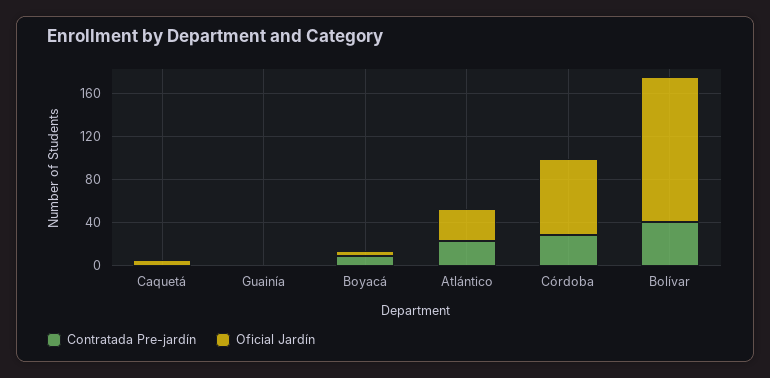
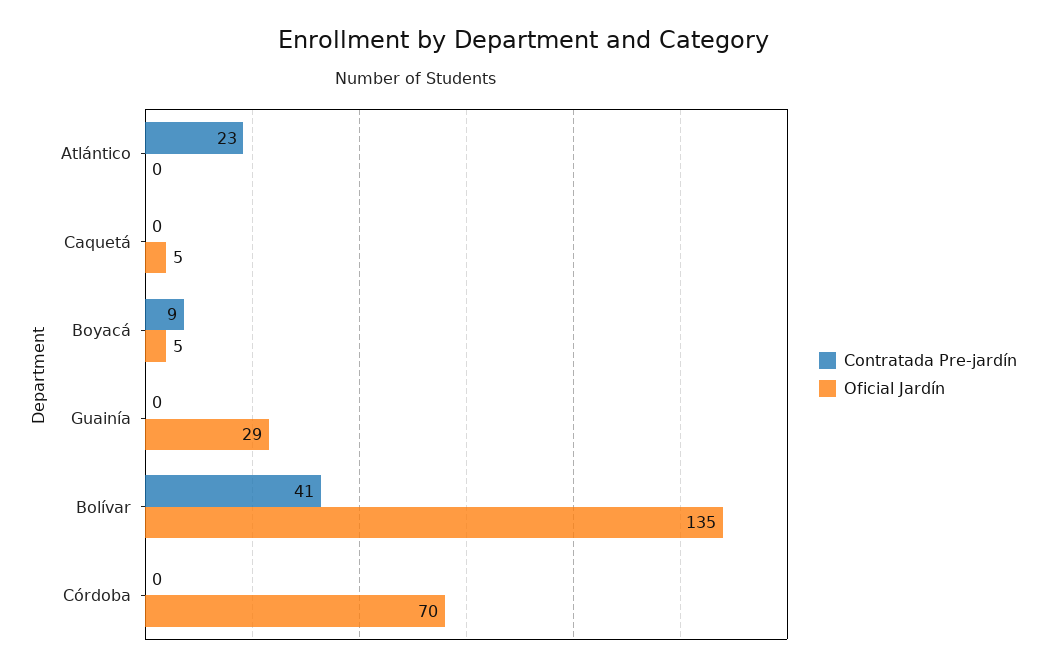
Oficial Jardín, Guainía: 0 -> 29
Oficial Jardín, Atlántico: 30 -> 0
Contratada Pre-jardín, Córdoba: 30 -> 0

